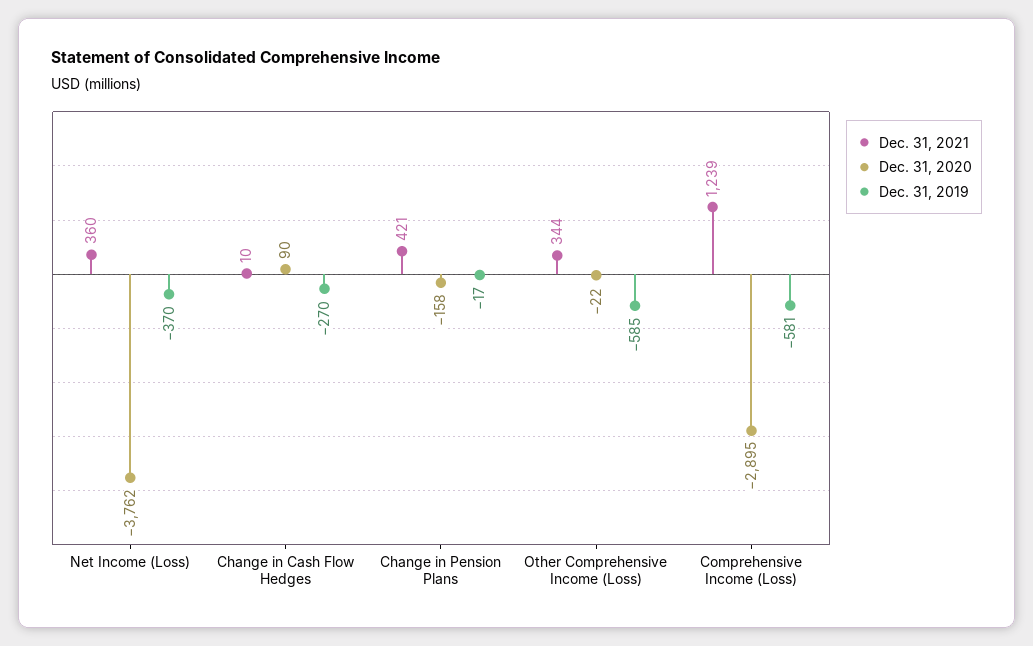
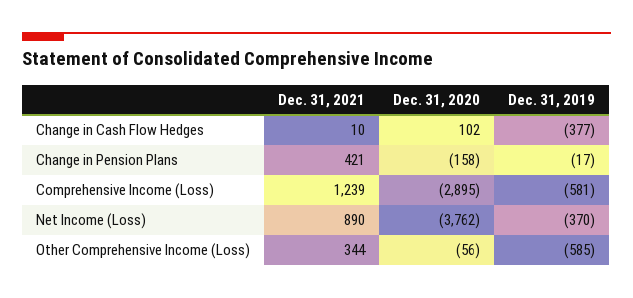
Dec. 31, 2021, Net Income (Loss): 360 -> 890
Dec. 31, 2020, Change in Cash Flow Hedges: 90 -> 102
Dec. 31, 2019, Change in Cash Flow Hedges: -270 -> -377
Dec. 31, 2020, Other Comprehensive Income (Loss): -22 -> -56

